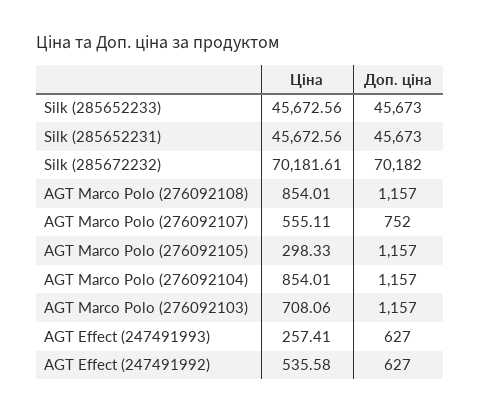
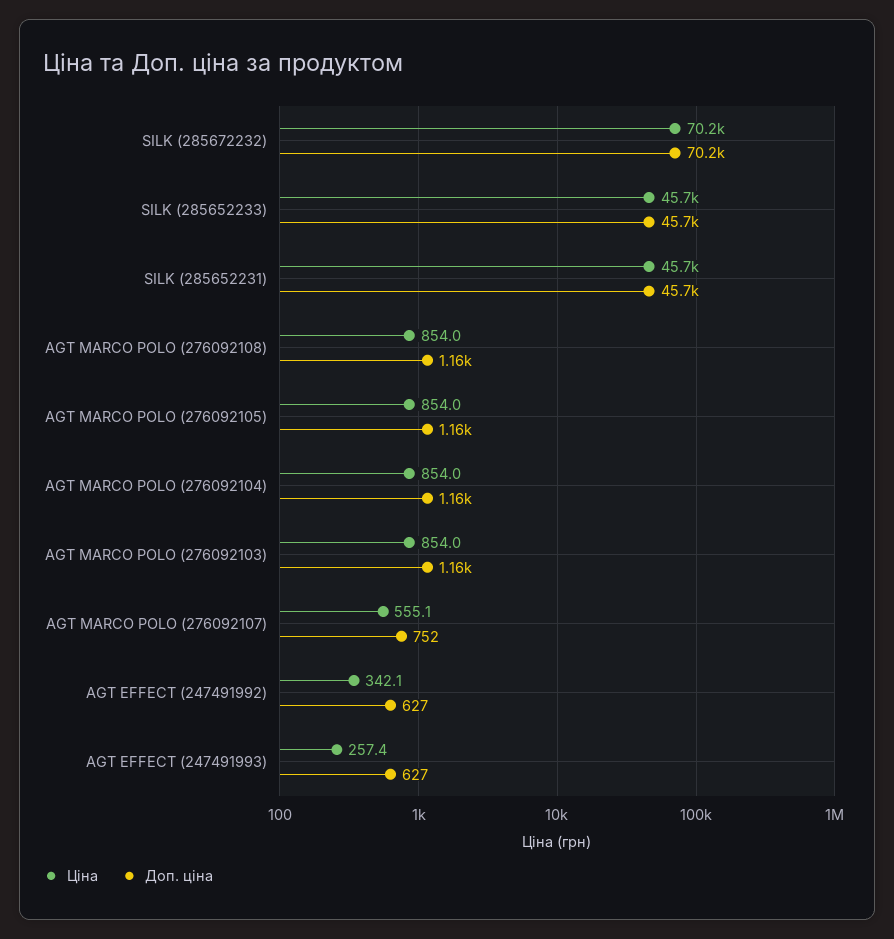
Ціна, AGT Marco Polo (276092105): 298.33 -> 854
Ціна, AGT Marco Polo (276092103): 708.06 -> 854
Ціна, AGT Effect (247491992): 535.58 -> 342.1

